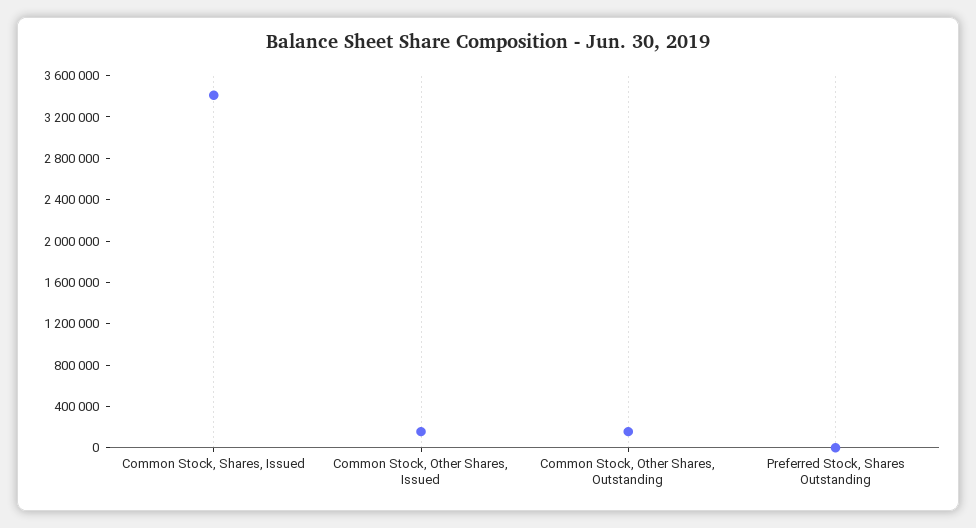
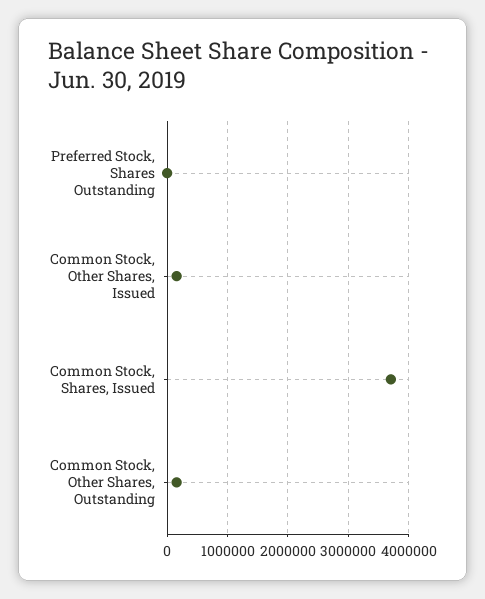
Common Stock, Shares, Issued: 3400000 -> 3700000

